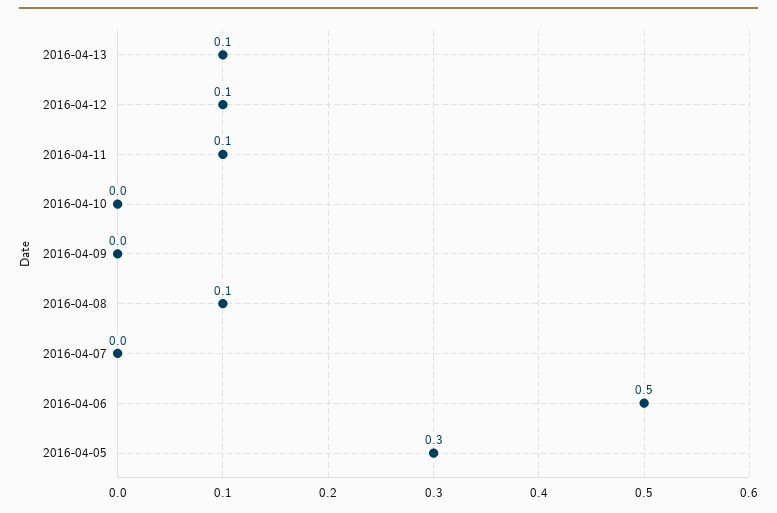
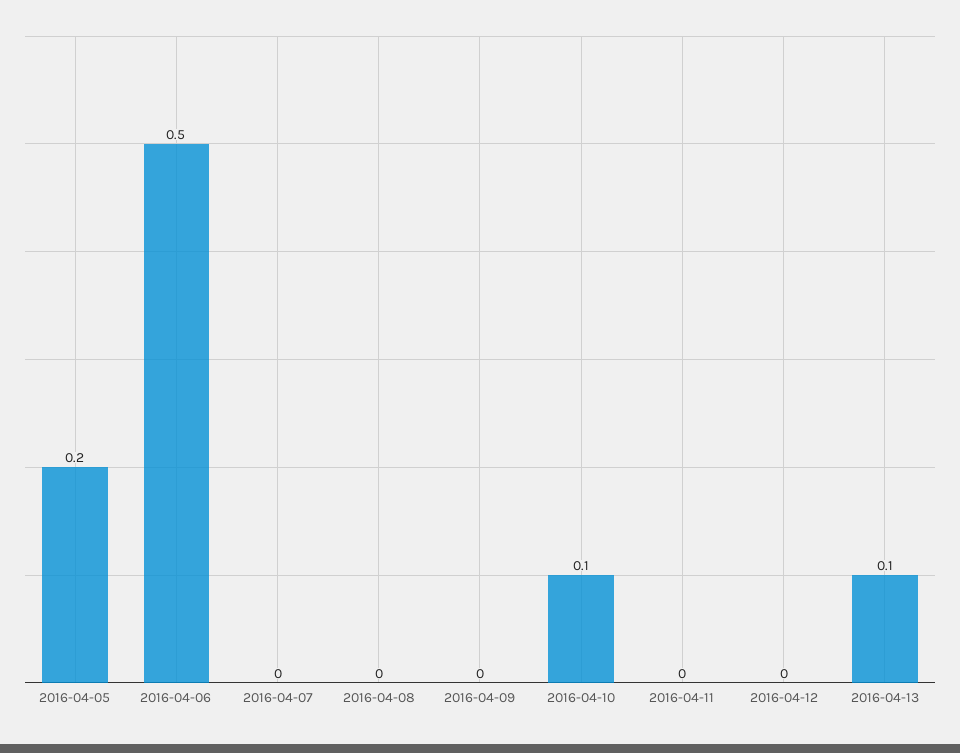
2016-04-12: 0.1 -> 0
2016-04-11: 0.1 -> 0
2016-04-10: 0 -> 0.1
2016-04-08: 0.1 -> 0
2016-04-05: 0.3 -> 0.2

